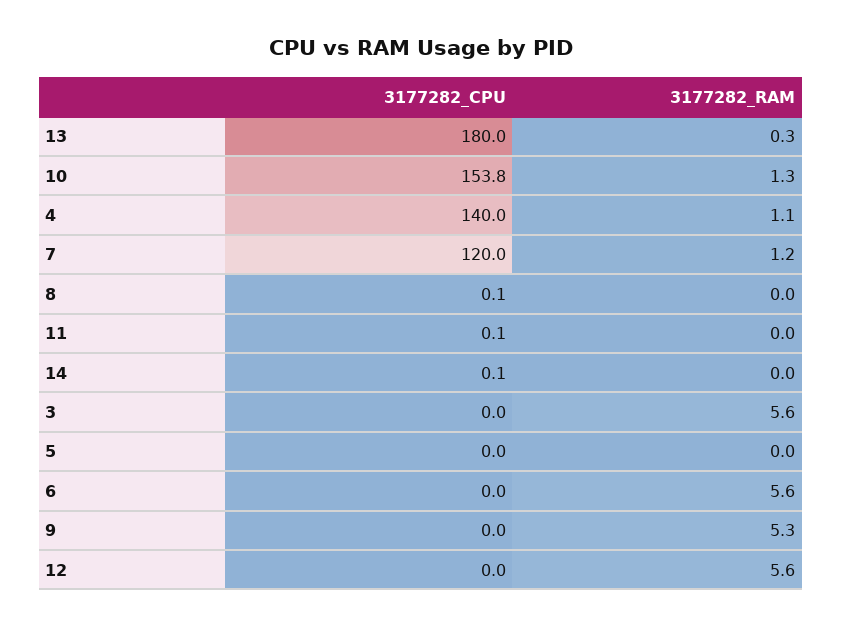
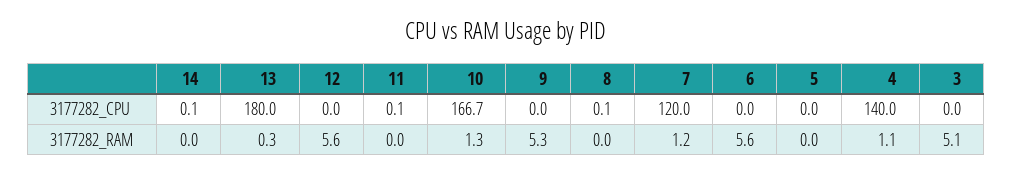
3177282_CPU, 10: 153.8 -> 166.7
3177282_RAM, 3: 5.6 -> 5.1

